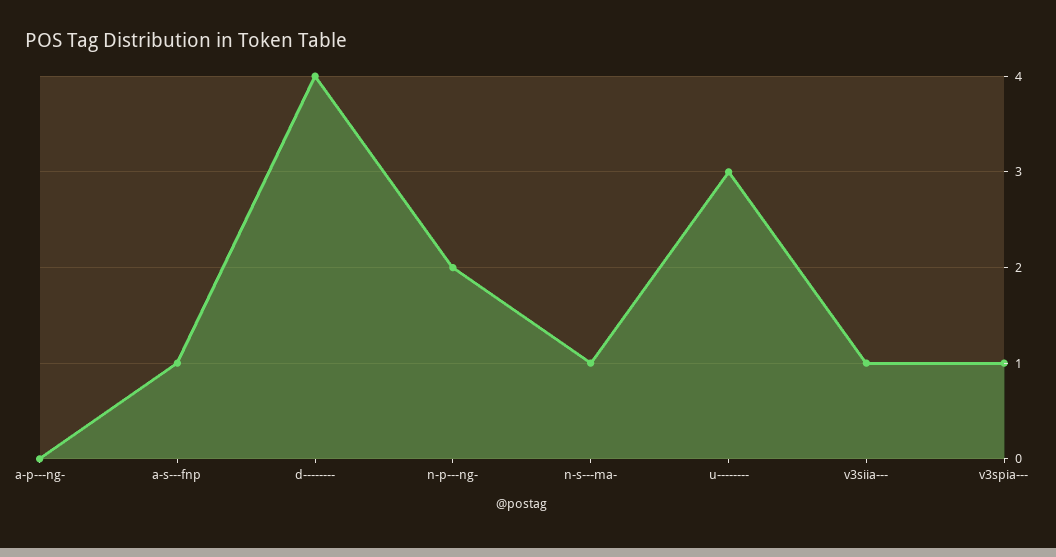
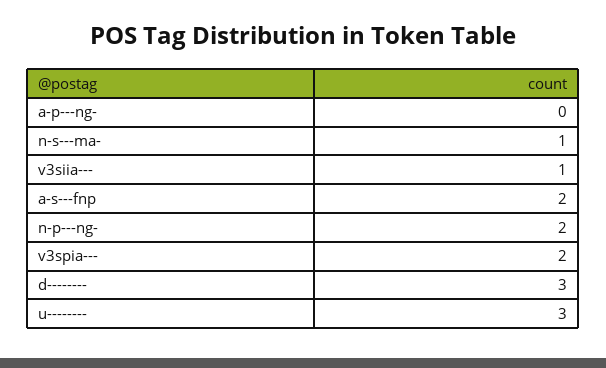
a-s---fnp: 1 -> 2
d--------: 4 -> 3
v3spia---: 1 -> 2

